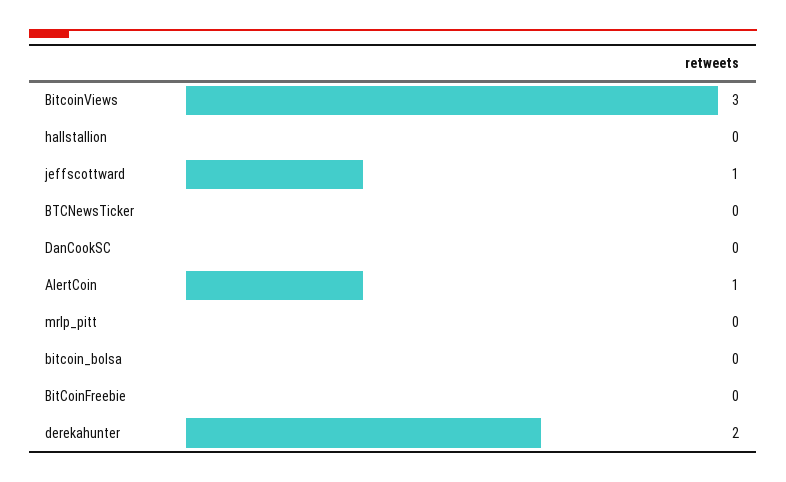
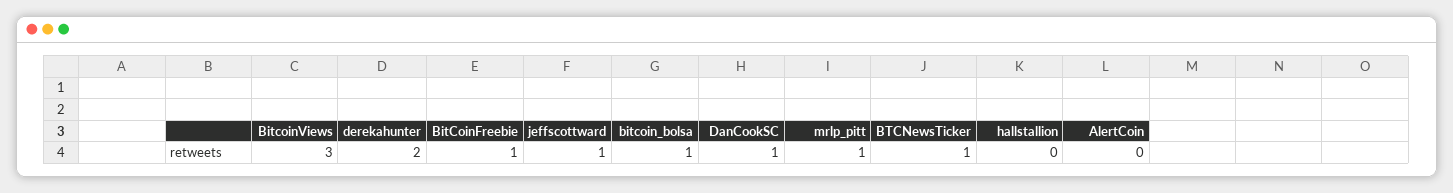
BTCNewsTicker: 0 -> 1
DanCookSC: 0 -> 1
AlertCoin: 1 -> 0
mrlp_pitt: 0 -> 1
bitcoin_bolsa: 0 -> 1
BitCoinFreebie: 0 -> 1

